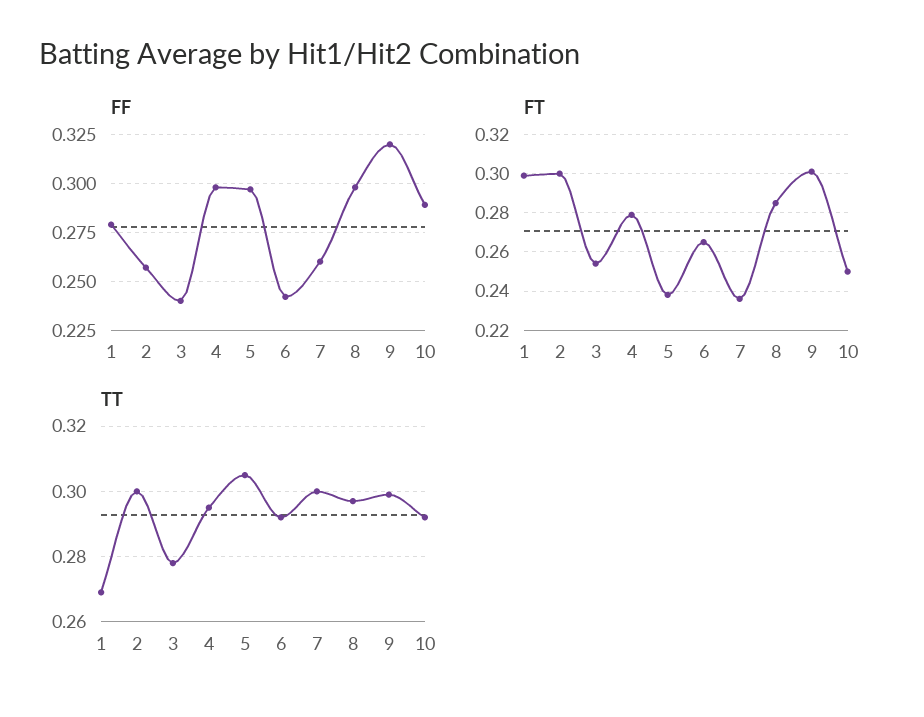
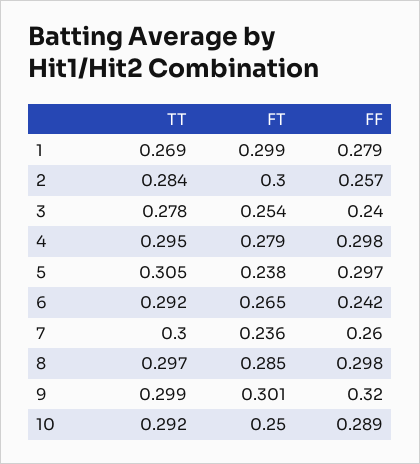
TT, 2: 0.3 -> 0.284

